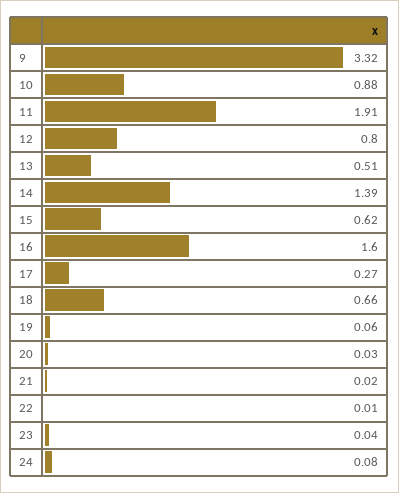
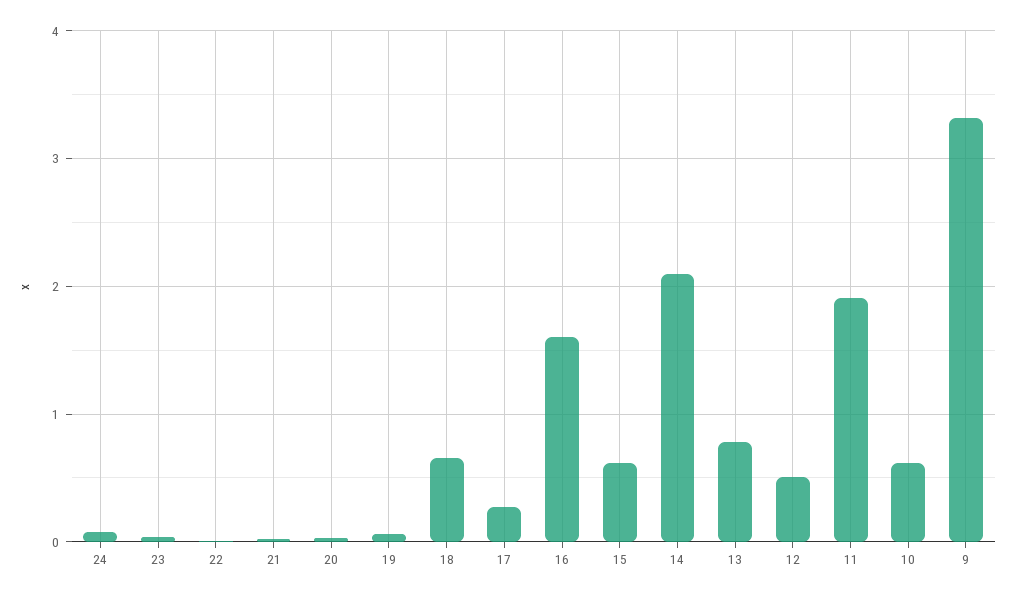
10: 0.88 -> 0.6
12: 0.8 -> 0.5
13: 0.51 -> 0.8
14: 1.39 -> 2.1

